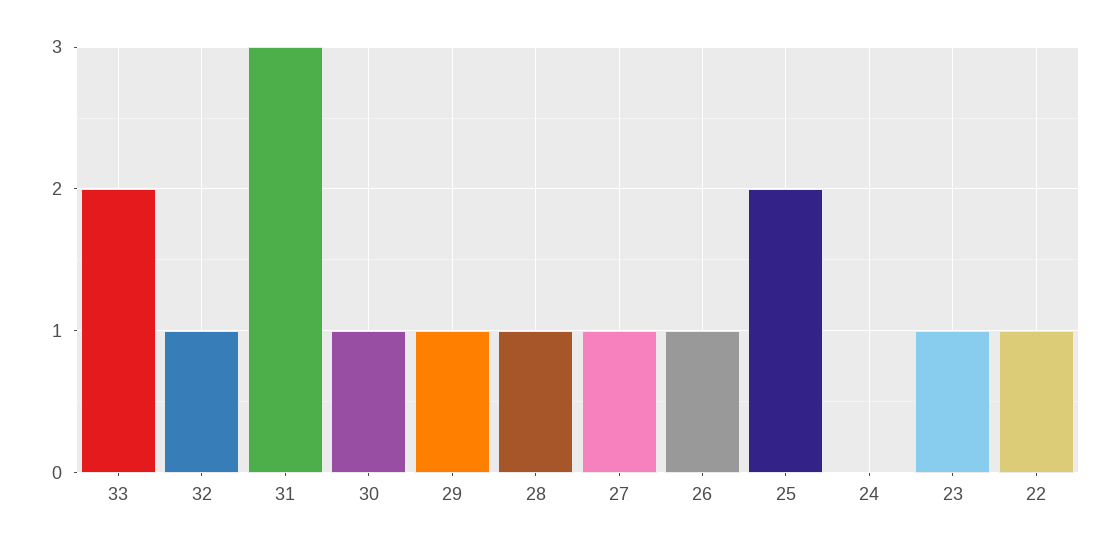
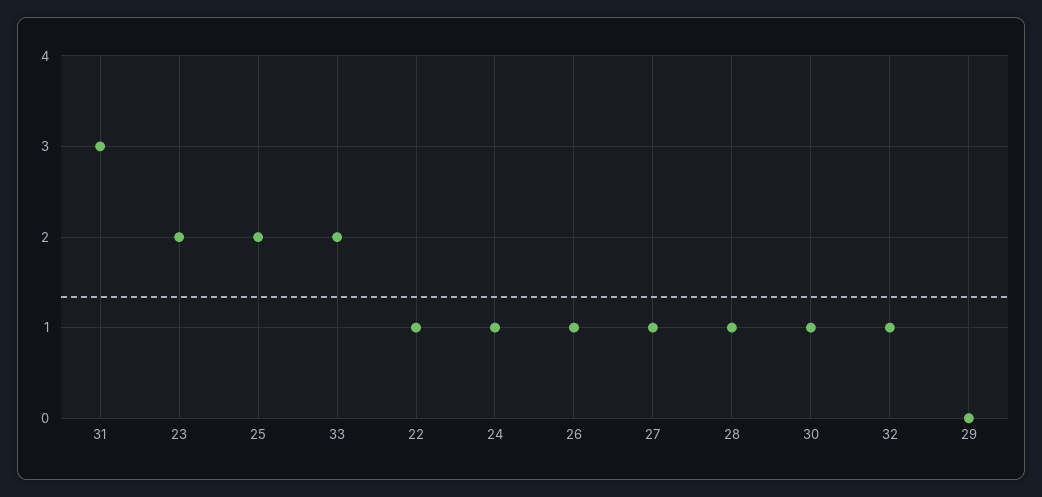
29: 1 -> 0
24: 0 -> 1
23: 1 -> 2

